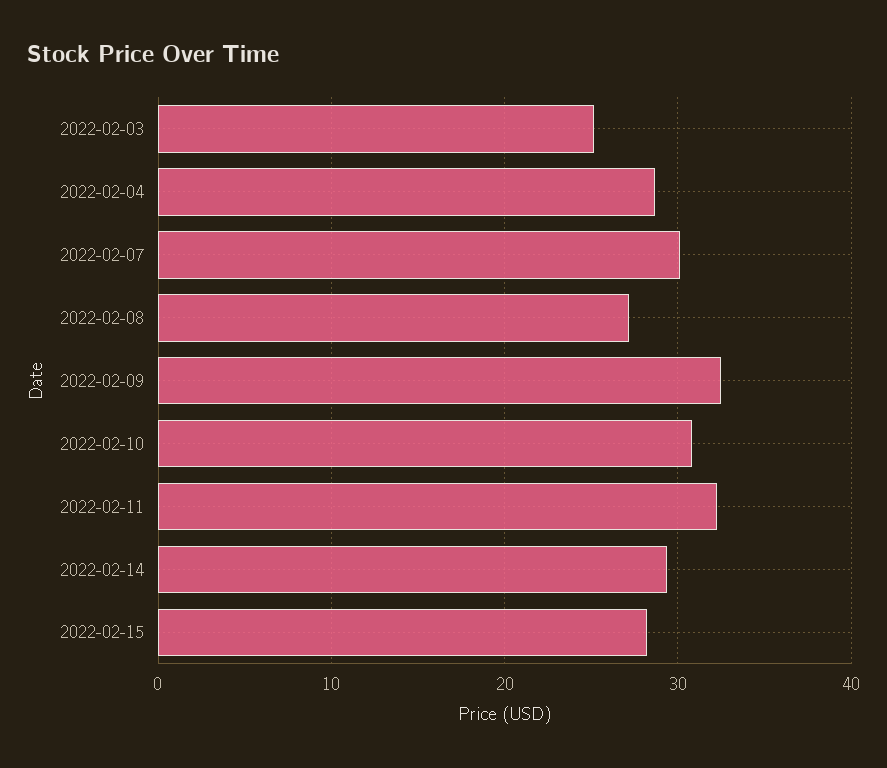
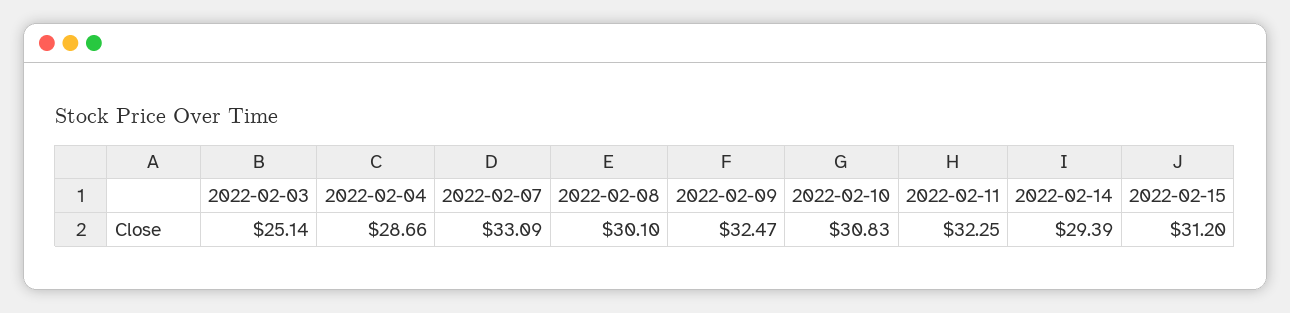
2022-02-07: 30 -> 33.09
2022-02-08: 27 -> 30.1
2022-02-15: 28 -> 31.2

